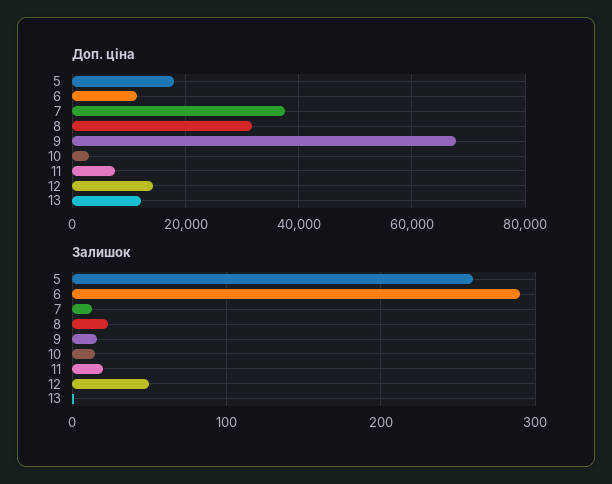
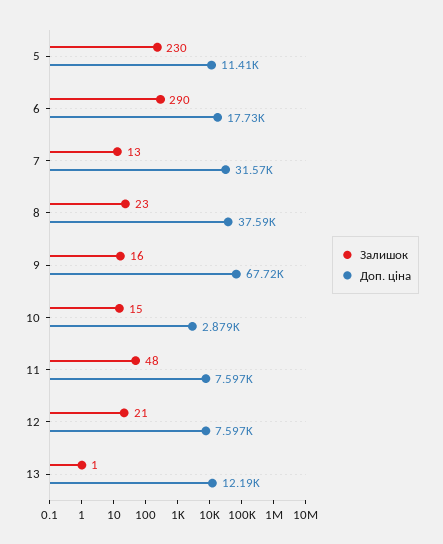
Доп. ціна, 5: 18000 -> 11410
Доп. ціна, 6: 12000 -> 17730
Доп. ціна, 7: 38000 -> 31570
Доп. ціна, 8: 32000 -> 37590
Доп. ціна, 12: 14000 -> 7597
Залишок, 5: 260 -> 230
Залишок, 11: 20 -> 48
Залишок, 12: 50 -> 21

